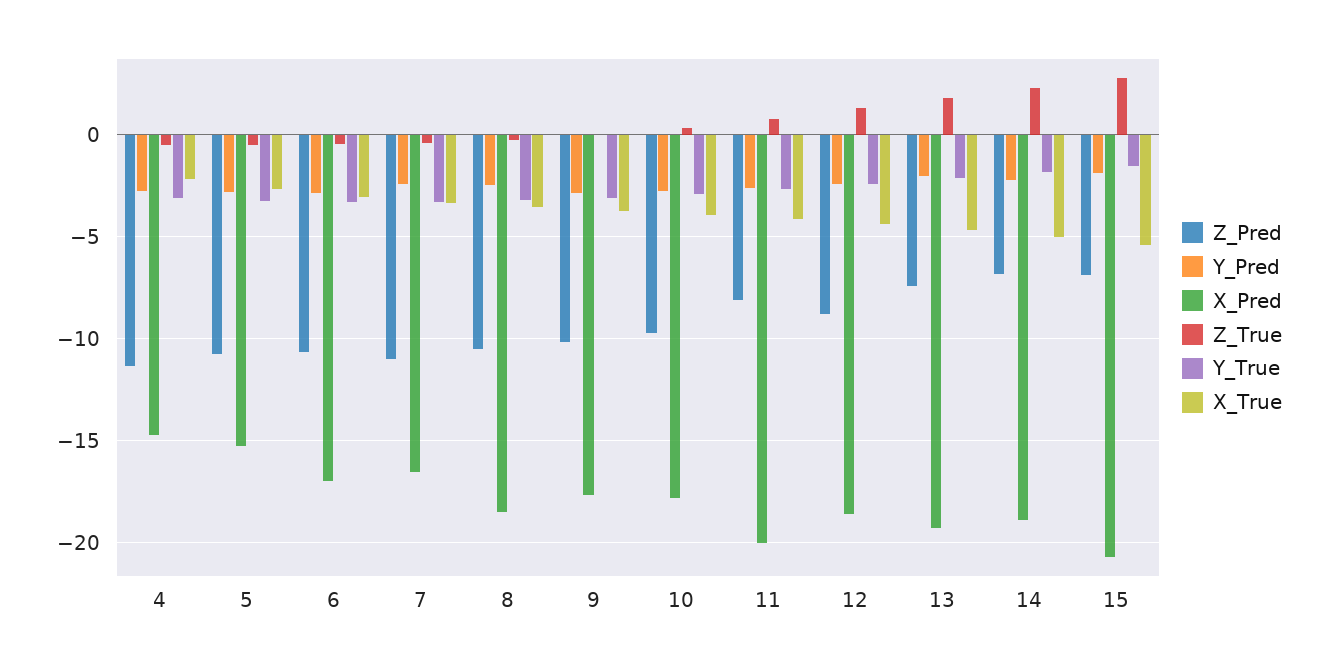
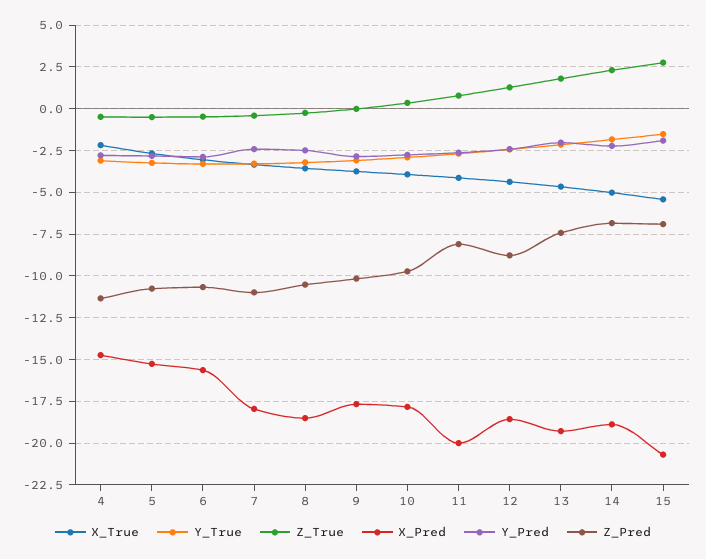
X_Pred, 6: -17 -> -15.5
X_Pred, 7: -16.5 -> -18

